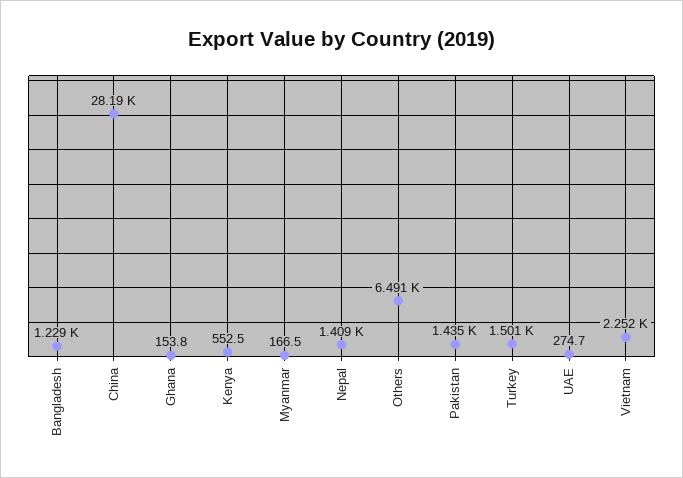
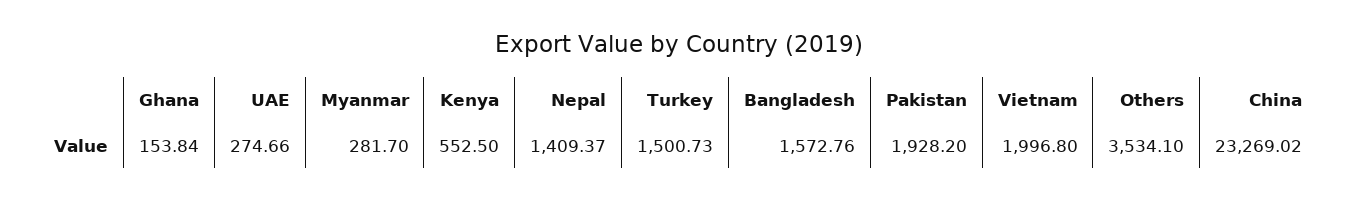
Bangladesh: 1229 -> 1572.76
China: 28190 -> 23269.02
Myanmar: 166.5 -> 281.7
Others: 6491 -> 3534.1
Pakistan: 1435 -> 1928.2
Vietnam: 2252 -> 1996.8

